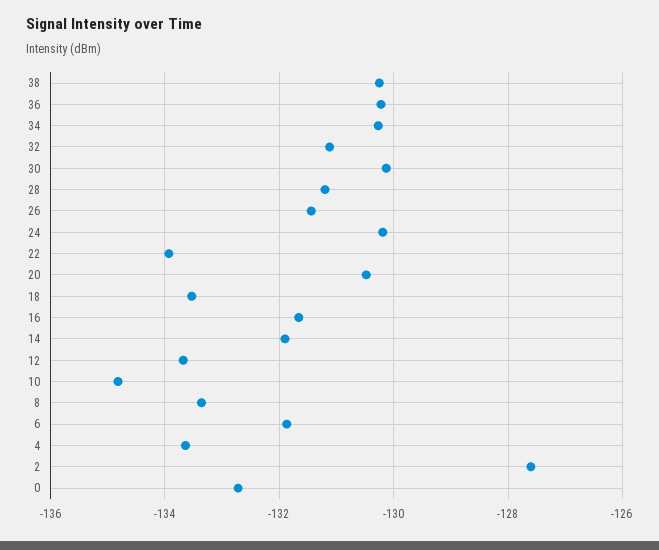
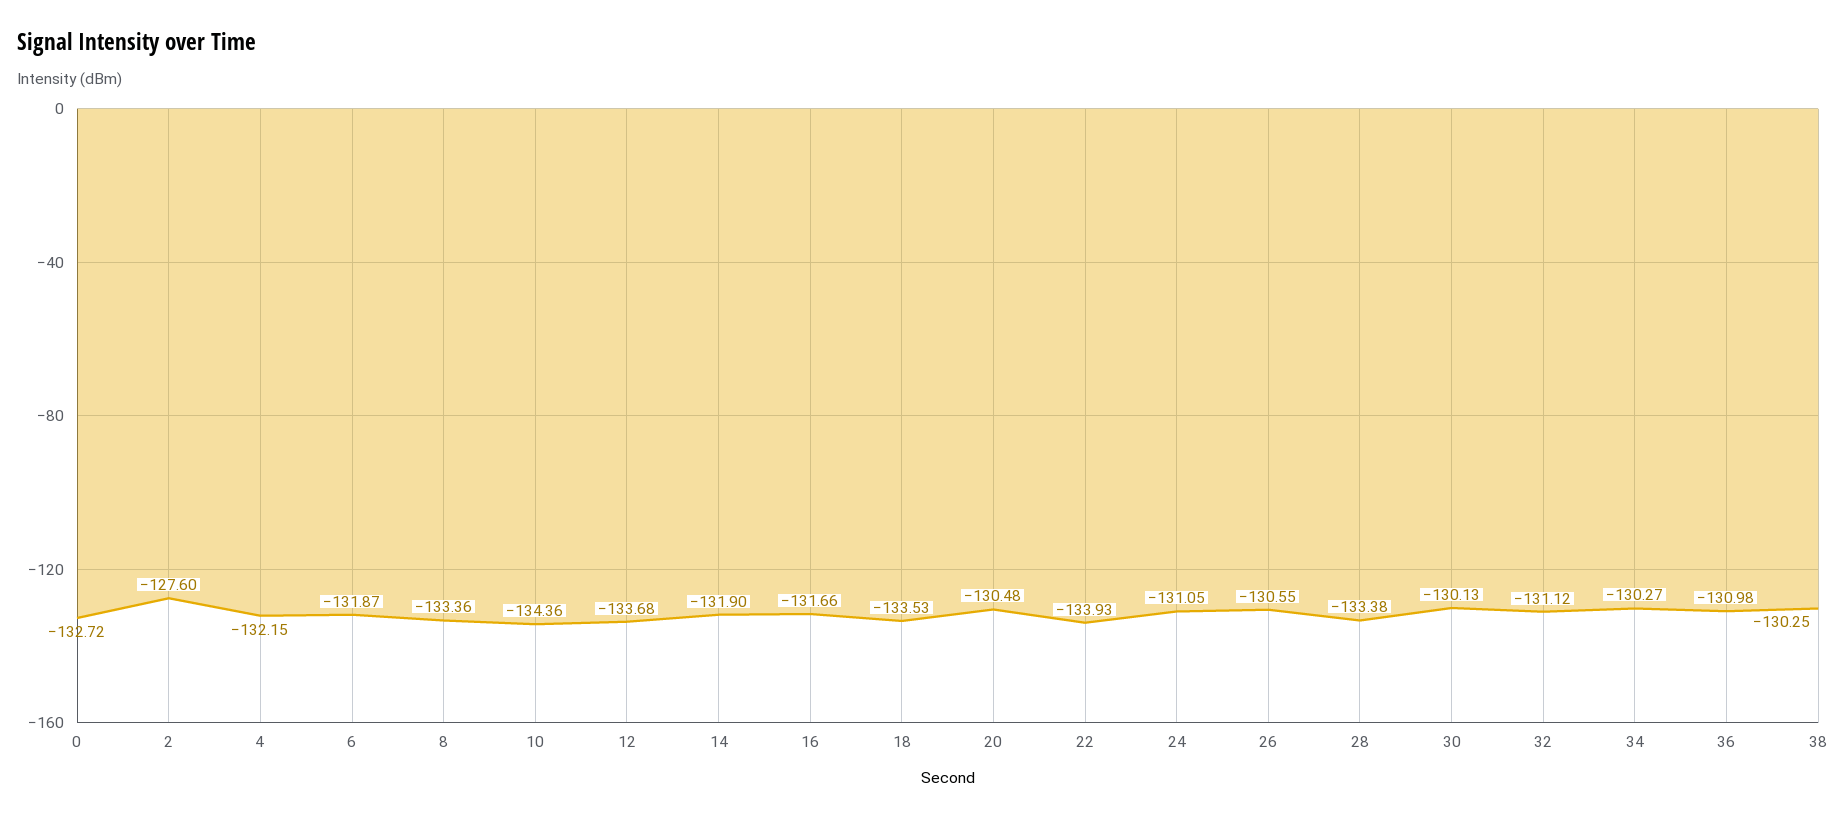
36: -130.2 -> -130.98
28: -131.2 -> -133.38
26: -131.4 -> -130.55
24: -130.2 -> -131.05
10: -134.8 -> -134.36
4: -133.6 -> -132.15

